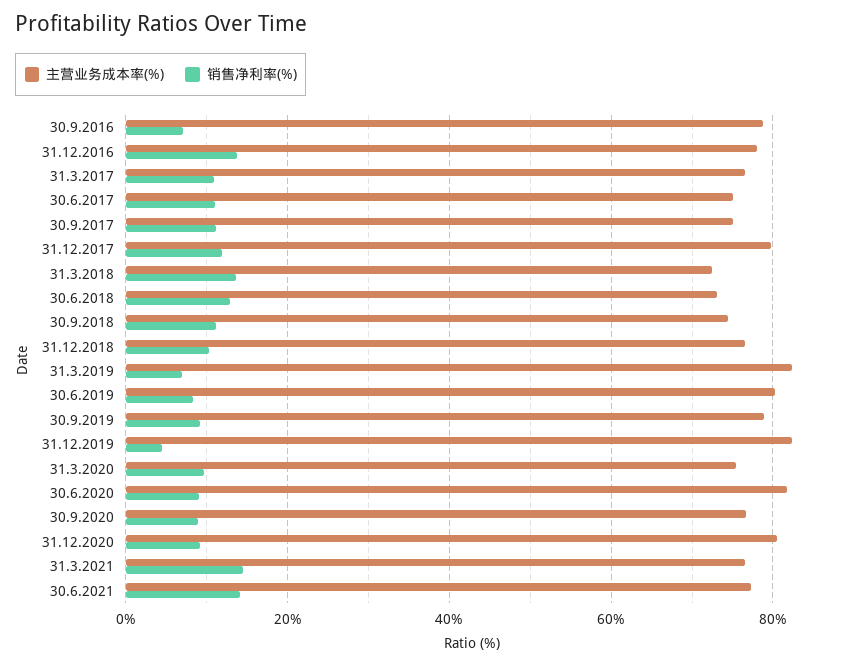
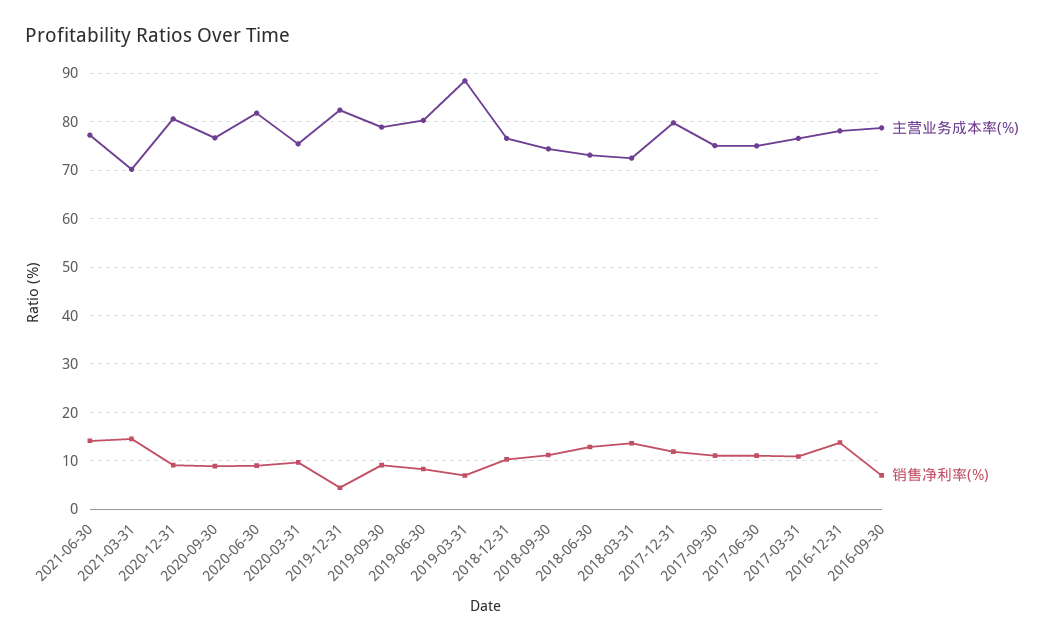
主营业务成本率(%), 31.3.2019: 82 -> 88
主营业务成本率(%), 31.3.2021: 76 -> 70

